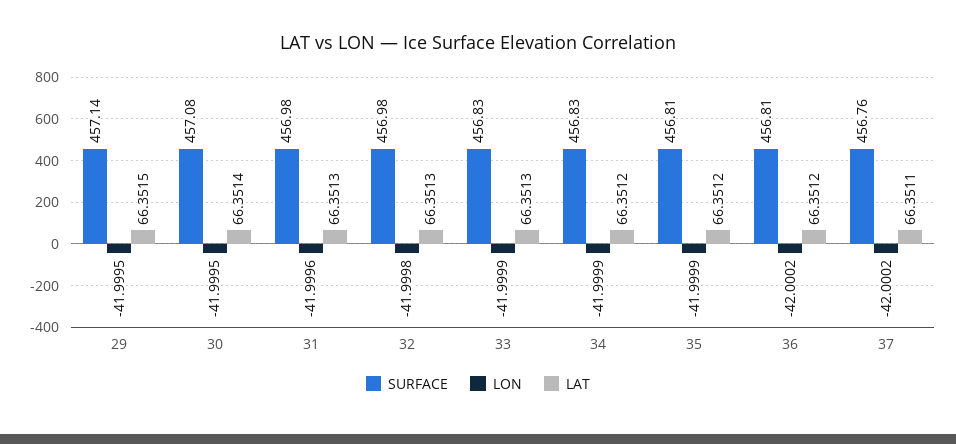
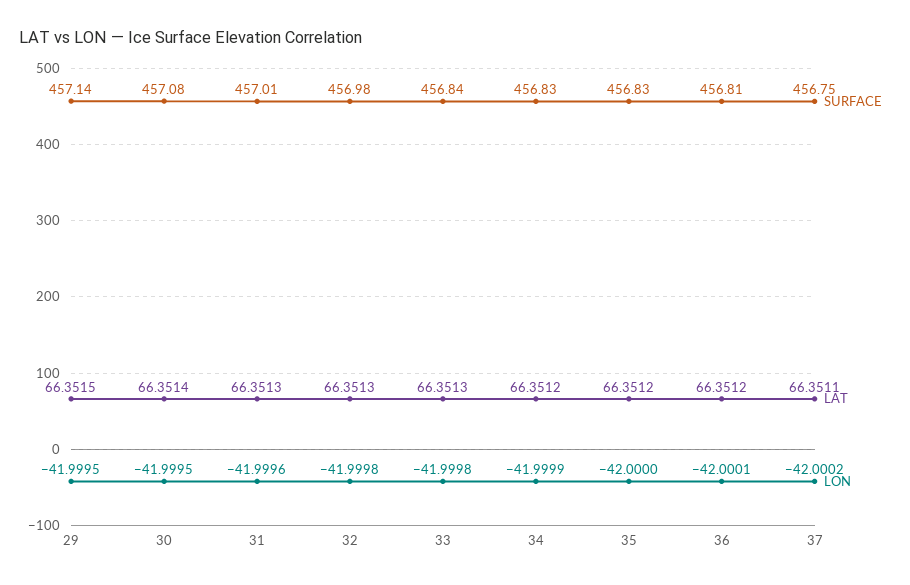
SURFACE, 31: 456.98 -> 457.01
SURFACE, 33: 456.83 -> 456.84
LON, 33: -41.9999 -> -41.9998
SURFACE, 35: 456.81 -> 456.83
LON, 35: -41.9999 -> -42
LON, 36: -42.0002 -> -42.0001
SURFACE, 37: 456.76 -> 456.75

